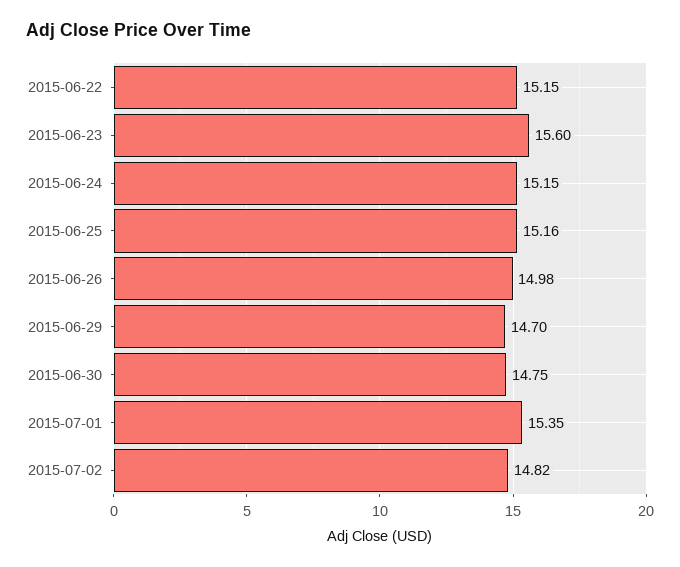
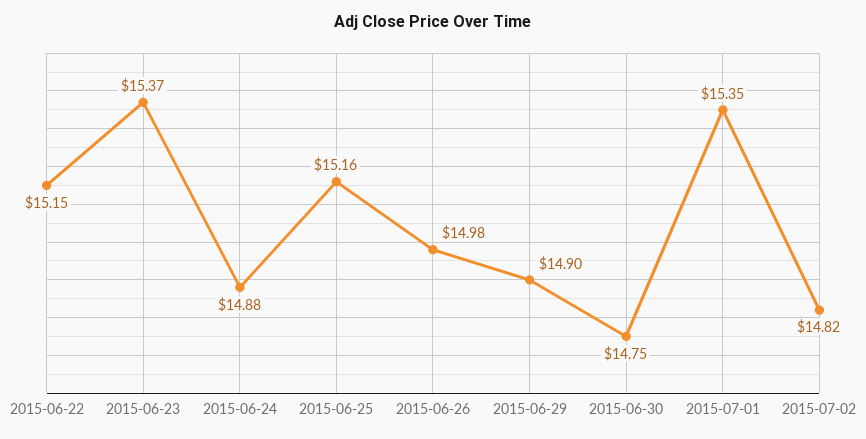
2015-06-23: 15.6 -> 15.37
2015-06-24: 15.15 -> 14.88
2015-06-29: 14.7 -> 14.9

